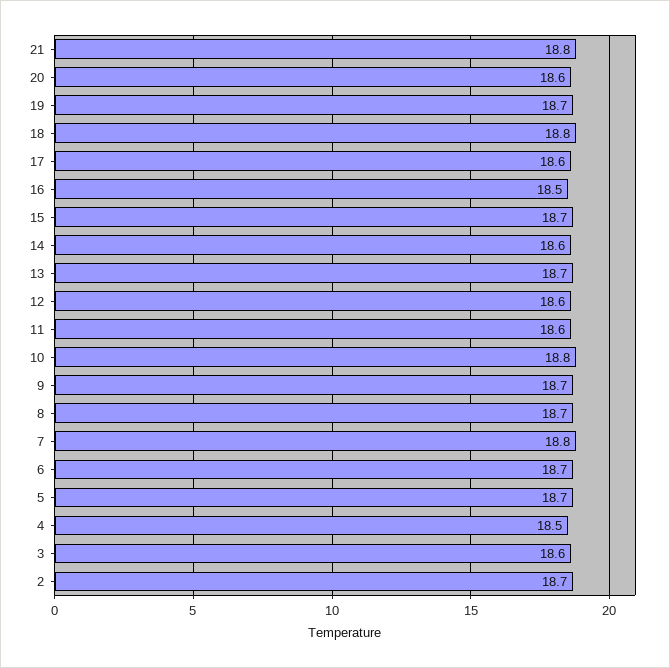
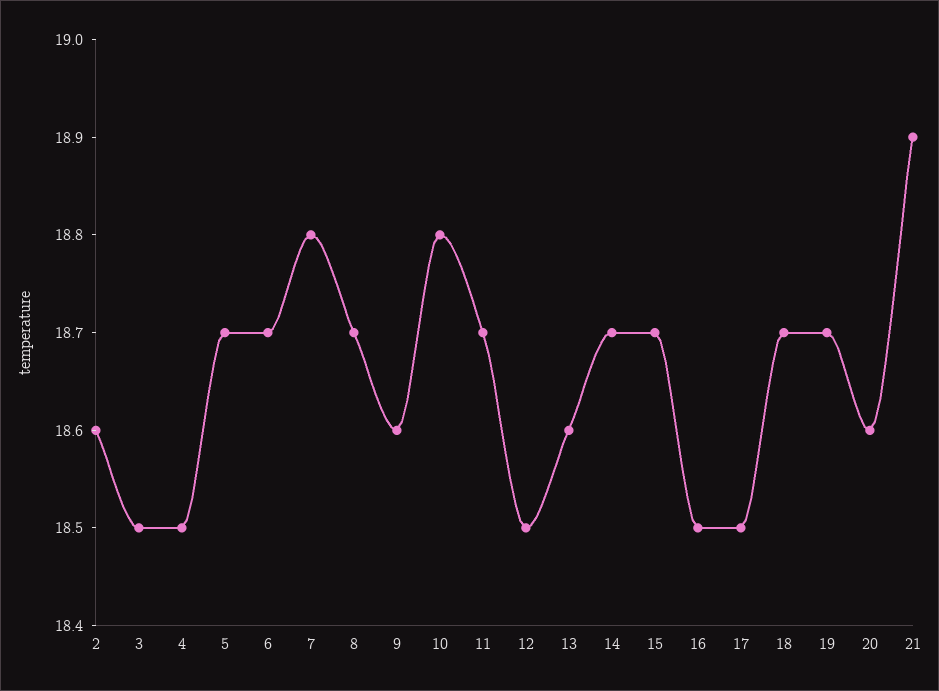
21: 18.8 -> 18.9
18: 18.8 -> 18.7
17: 18.6 -> 18.5
14: 18.6 -> 18.7
13: 18.7 -> 18.6
12: 18.6 -> 18.5
11: 18.6 -> 18.7
9: 18.7 -> 18.6
3: 18.6 -> 18.5
2: 18.7 -> 18.6

